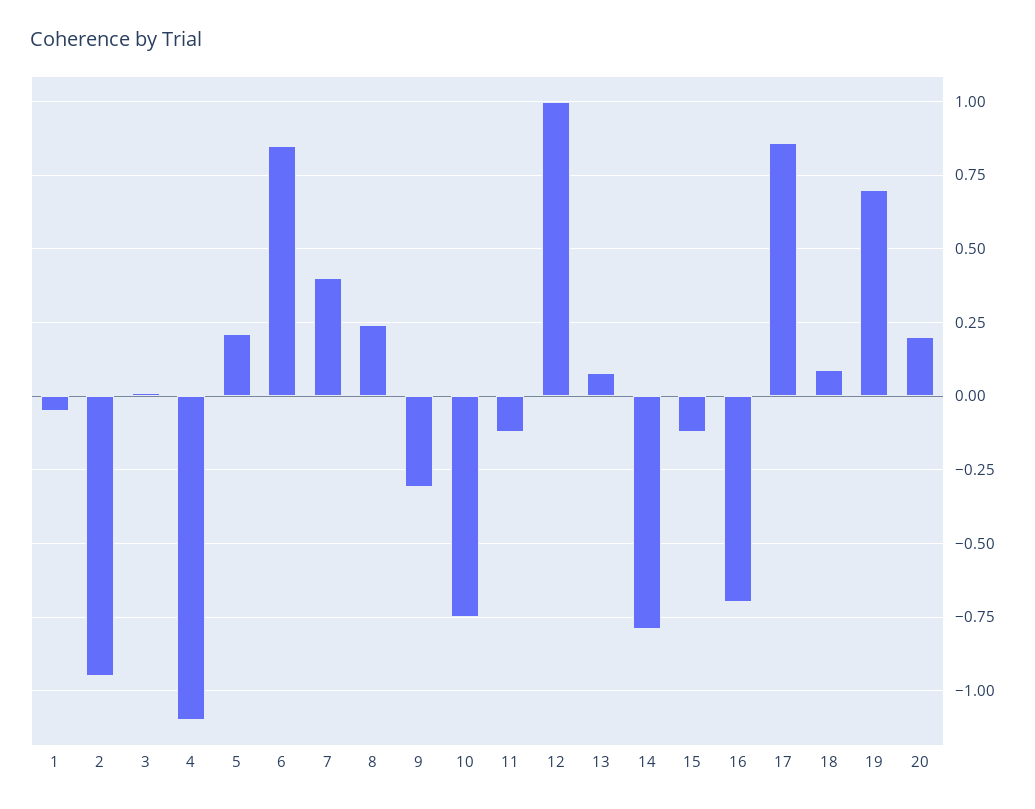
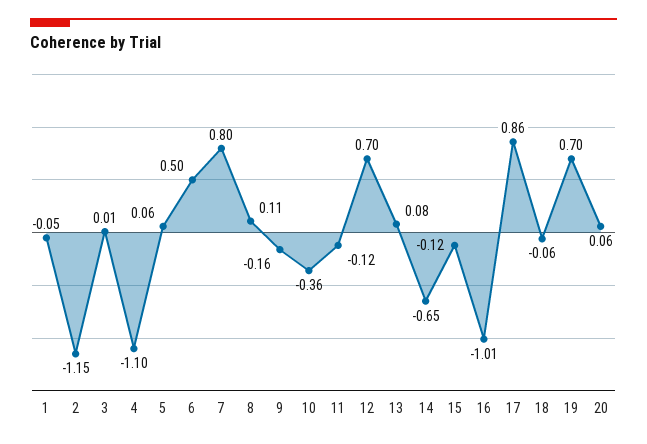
2: -0.95 -> -1.15
5: 0.2 -> 0.06
6: 0.85 -> 0.5
7: 0.4 -> 0.8
8: 0.25 -> 0.11
9: -0.3 -> -0.16
10: -0.75 -> -0.36
12: 1 -> 0.7
14: -0.8 -> -0.65
16: -0.7 -> -1.01
18: 0.1 -> -0.06
20: 0.2 -> 0.06

